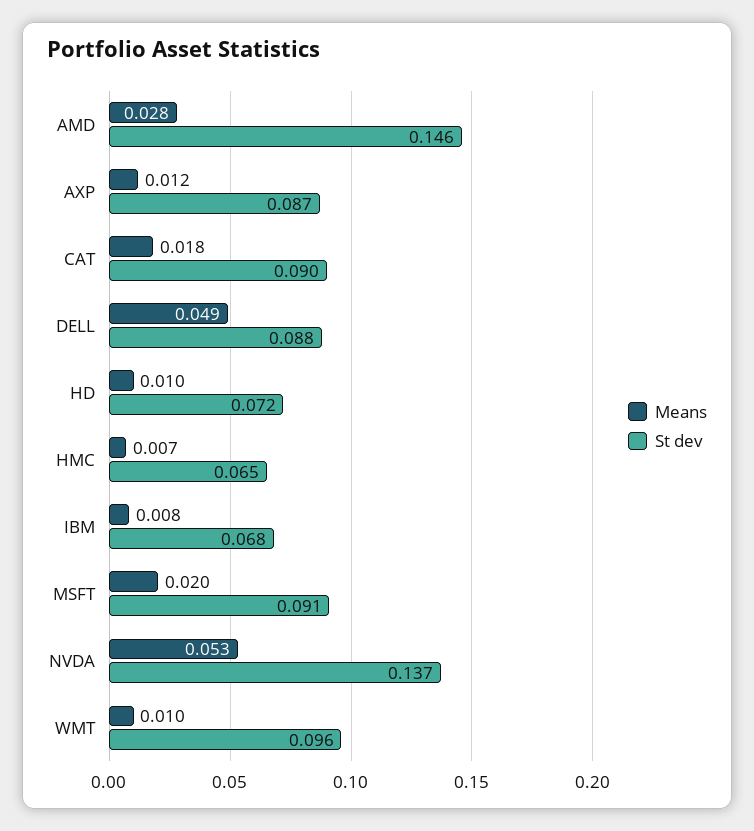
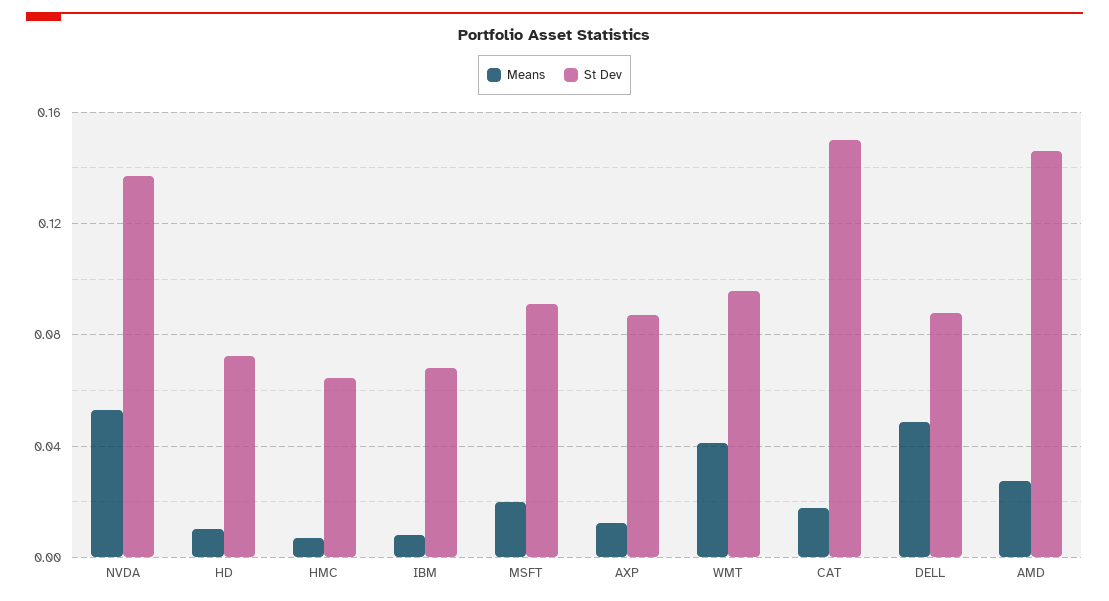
St dev, CAT: 0.09 -> 0.15
Means, WMT: 0.01 -> 0.04

